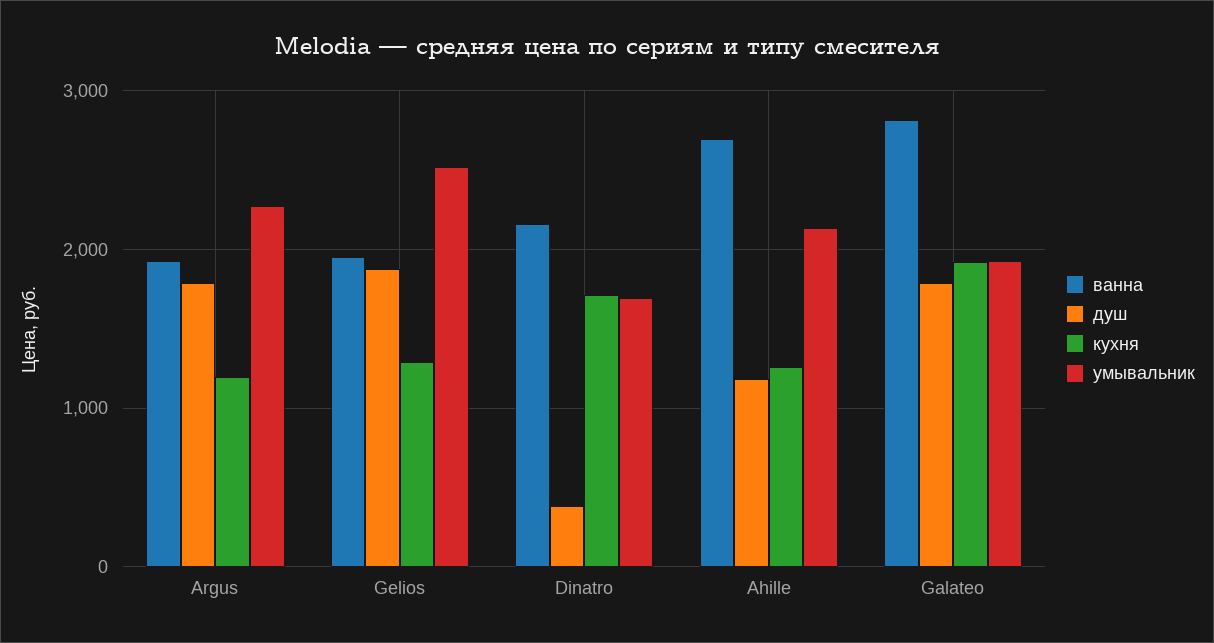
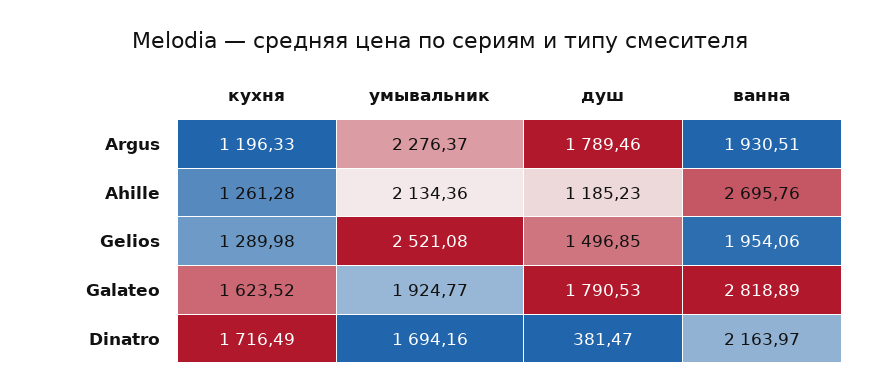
душ, Gelios: 1900 -> 1496.85
кухня, Galateo: 1900 -> 1623.52

